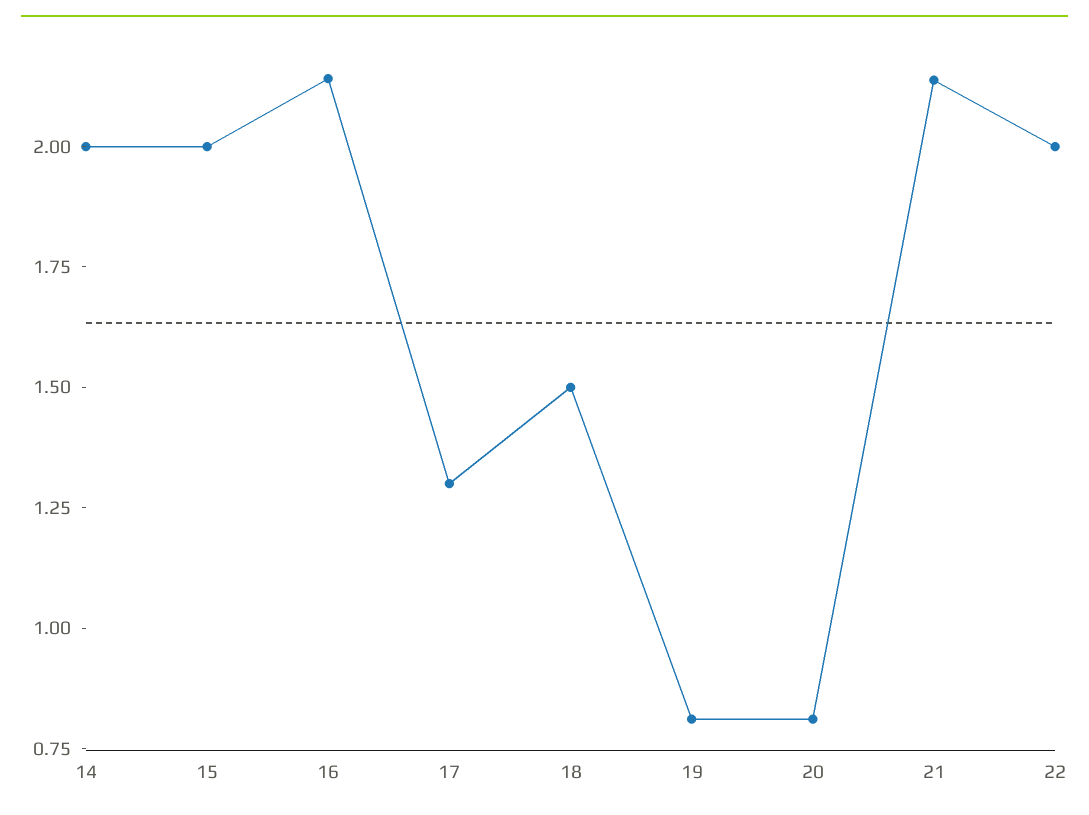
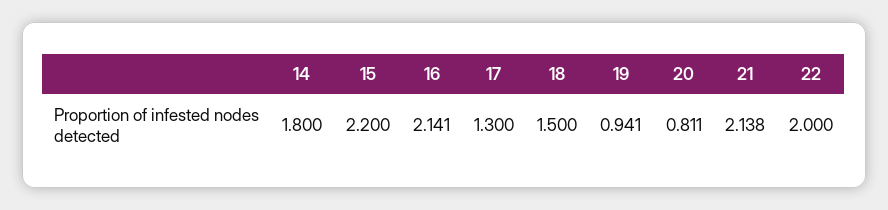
14: 2 -> 1.8
15: 2 -> 2.2
19: 0.8 -> 0.941

